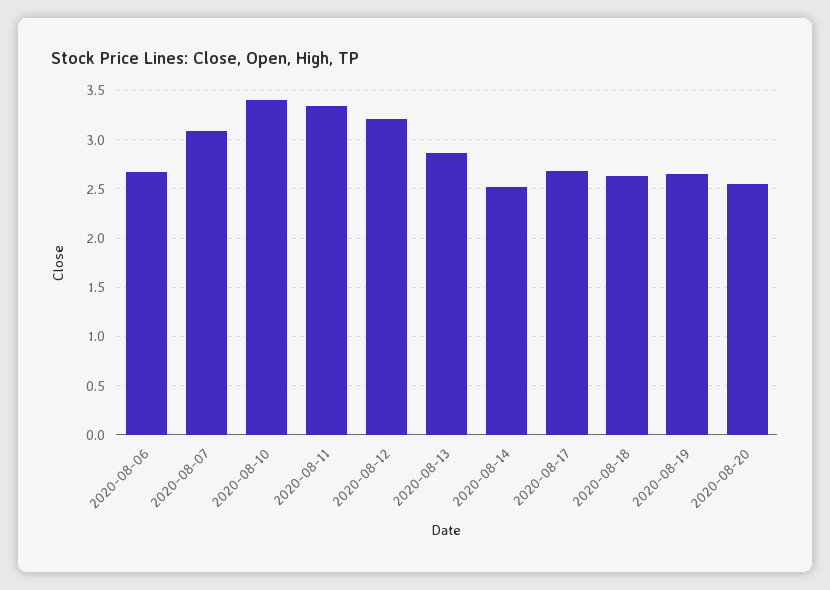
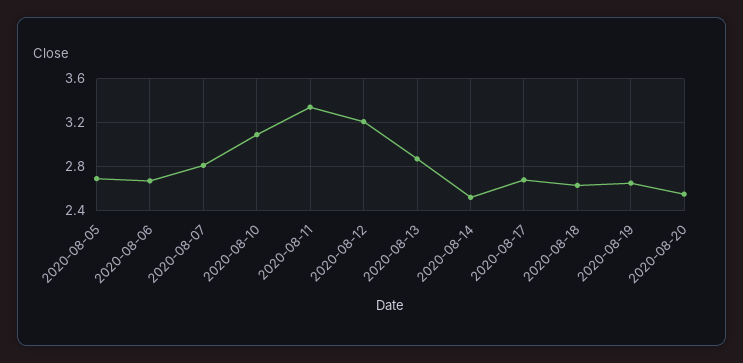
2020-08-07: 3.1 -> 2.8
2020-08-10: 3.4 -> 3.1
2020-08-05: none -> 2.7

